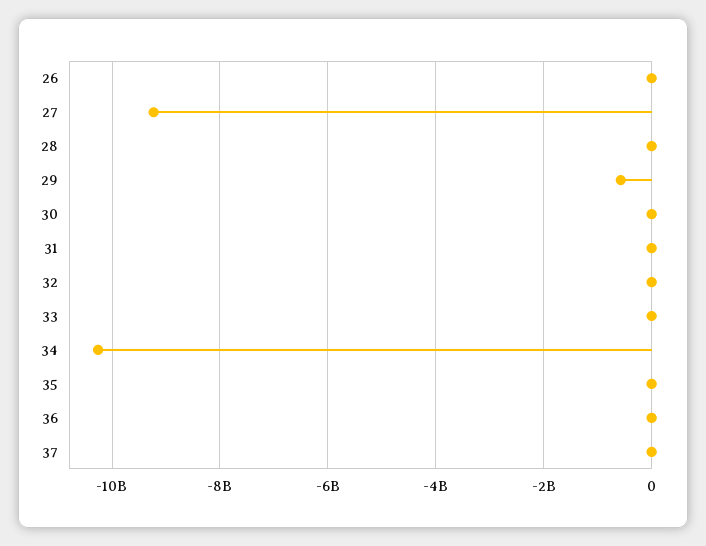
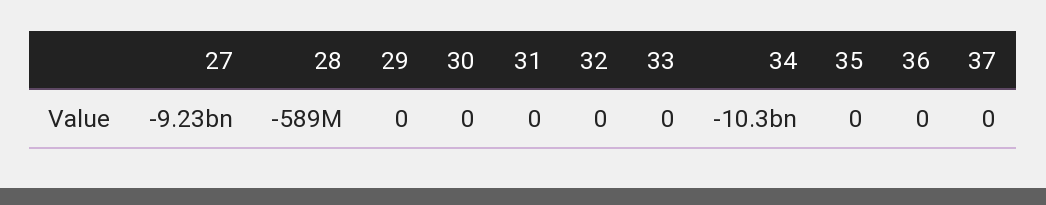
26: 0 -> none
28: 0 -> -589000000
29: -600000000 -> 0

